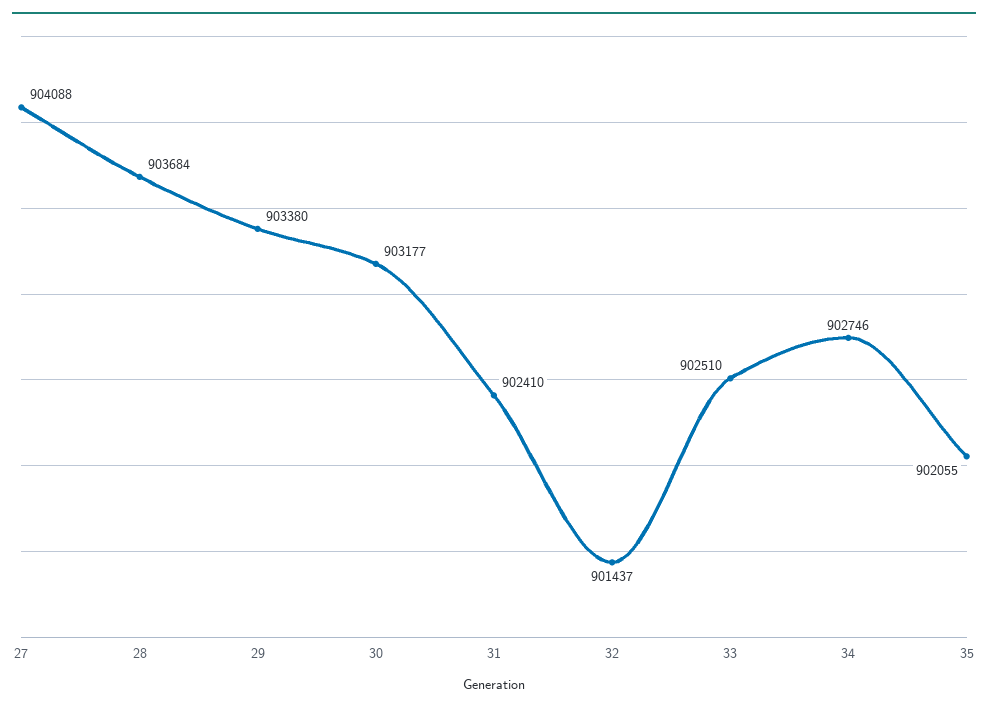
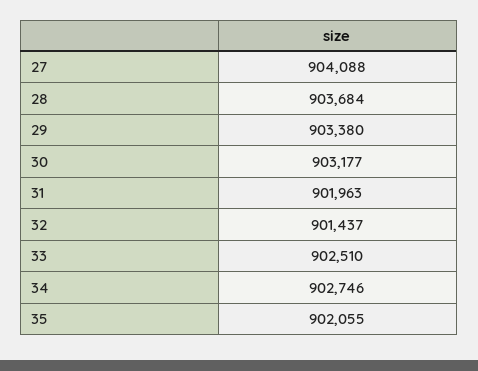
31: 902410 -> 901963

